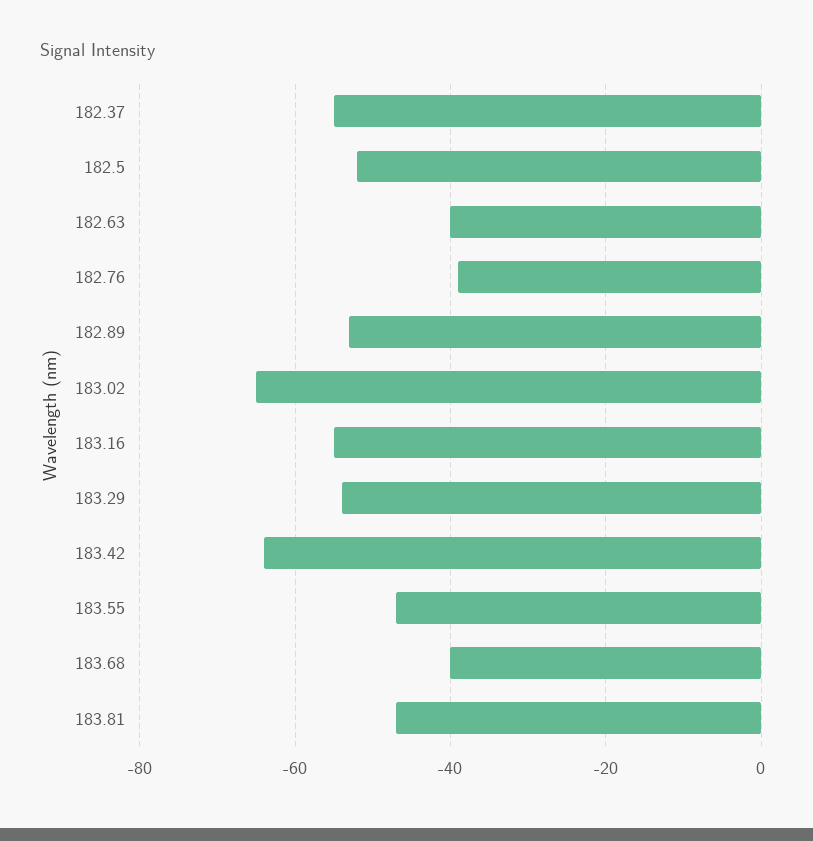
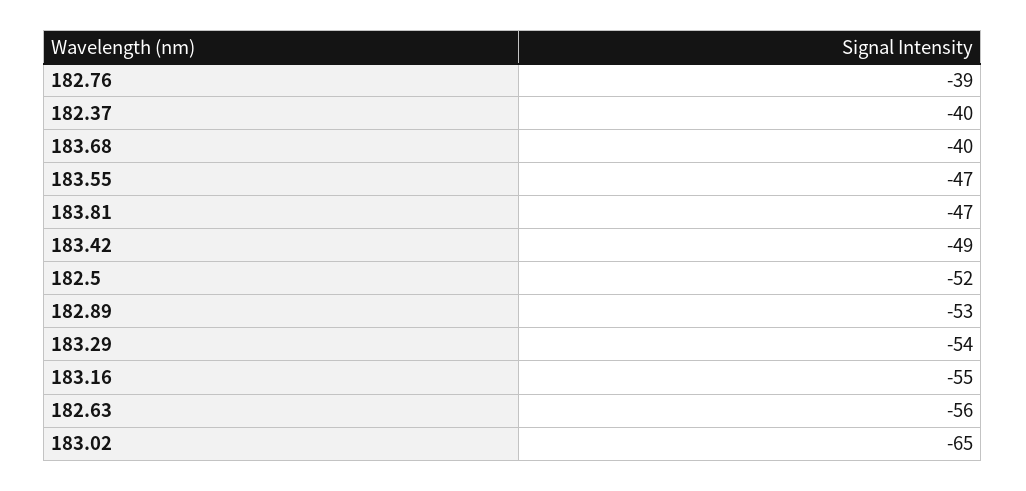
182.37: -55 -> -40
182.63: -40 -> -56
183.42: -65 -> -49

